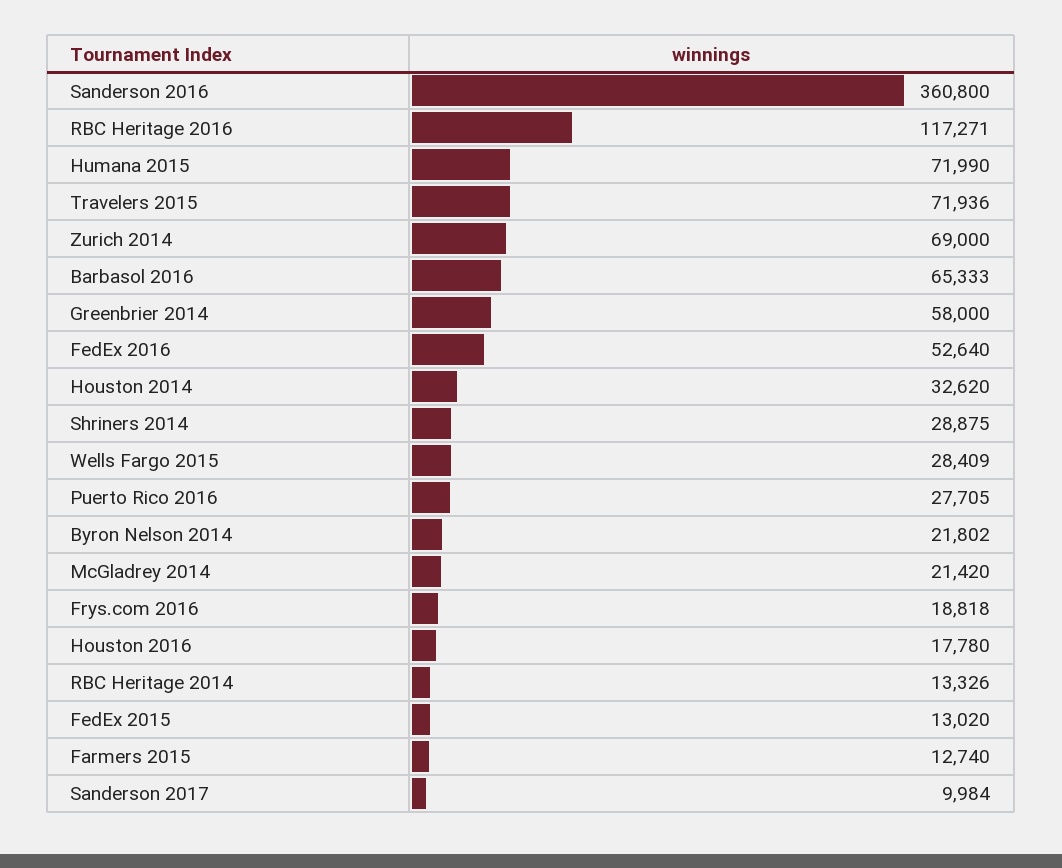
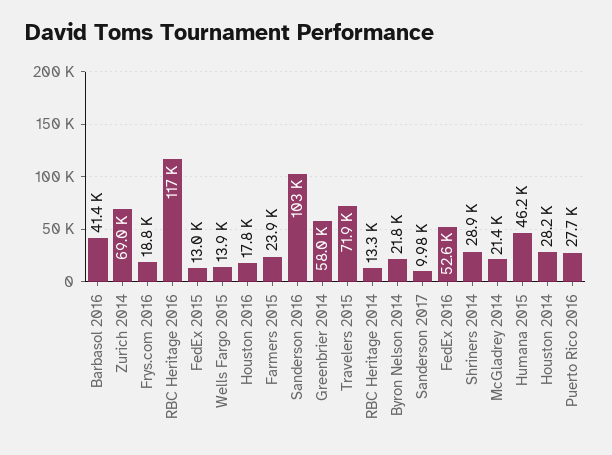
Sanderson 2016: 360800 -> 103000
Humana 2015: 71990 -> 46200
Barbasol 2016: 65333 -> 41400
Houston 2014: 32620 -> 28200
Wells Fargo 2015: 28409 -> 13900
Farmers 2015: 12740 -> 23900

